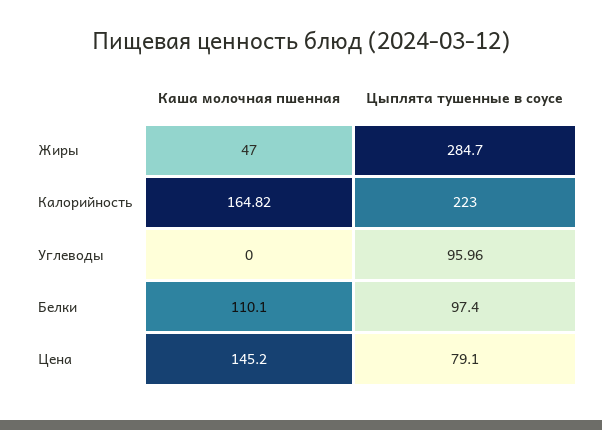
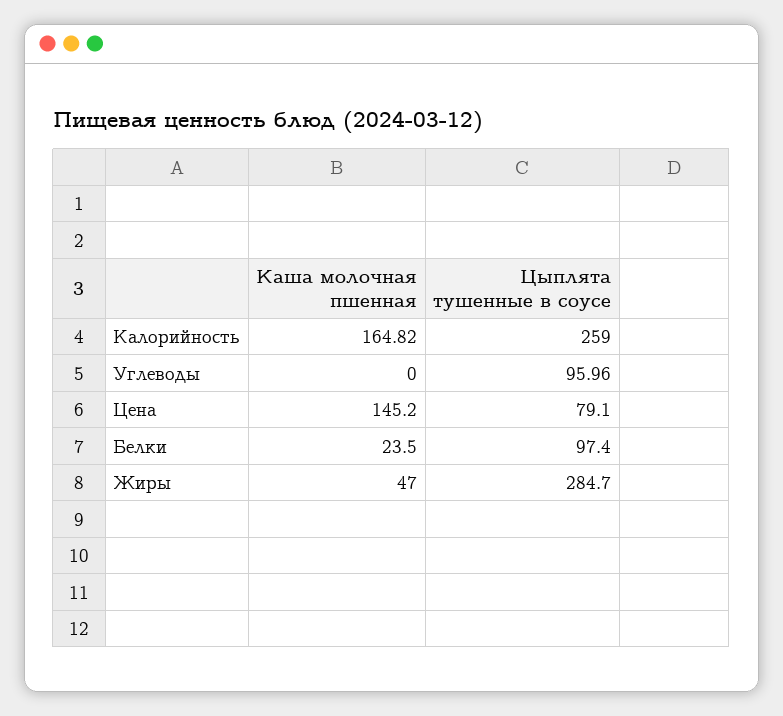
Цыплята тушенные в соусе, Калорийность: 223 -> 259
Каша молочная пшенная, Белки: 110.1 -> 23.5

